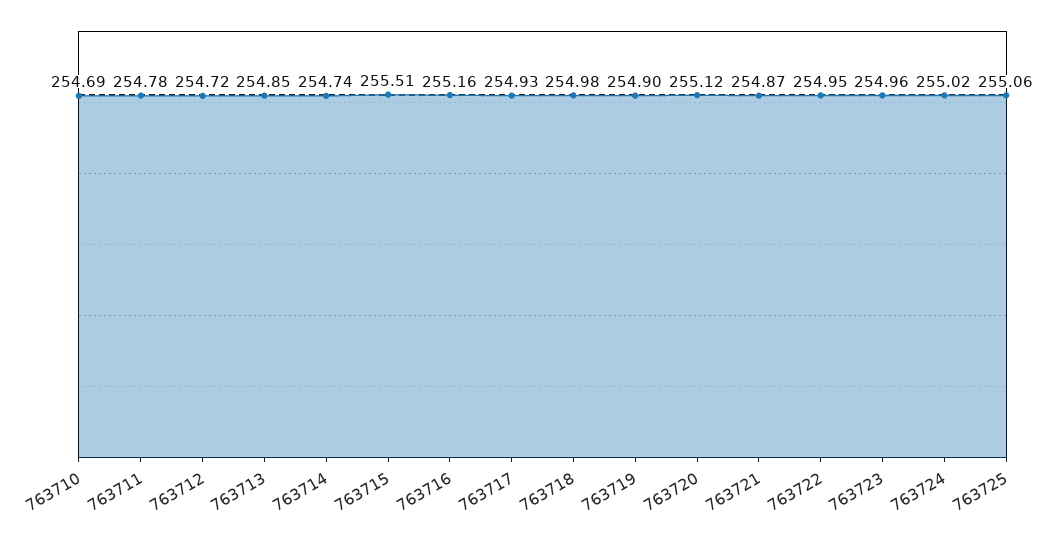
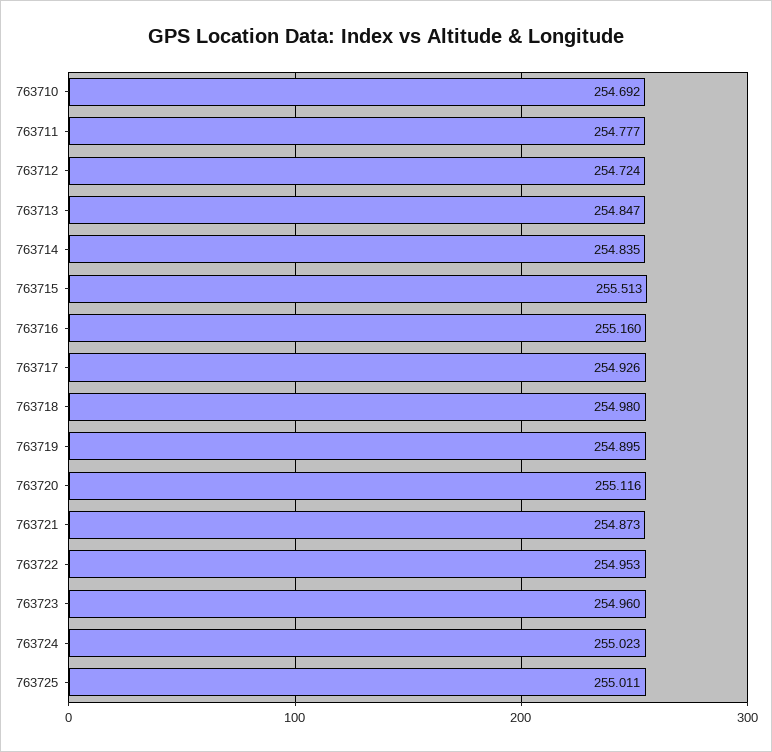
763714: 254.74 -> 254.835
763725: 255.06 -> 255.011

